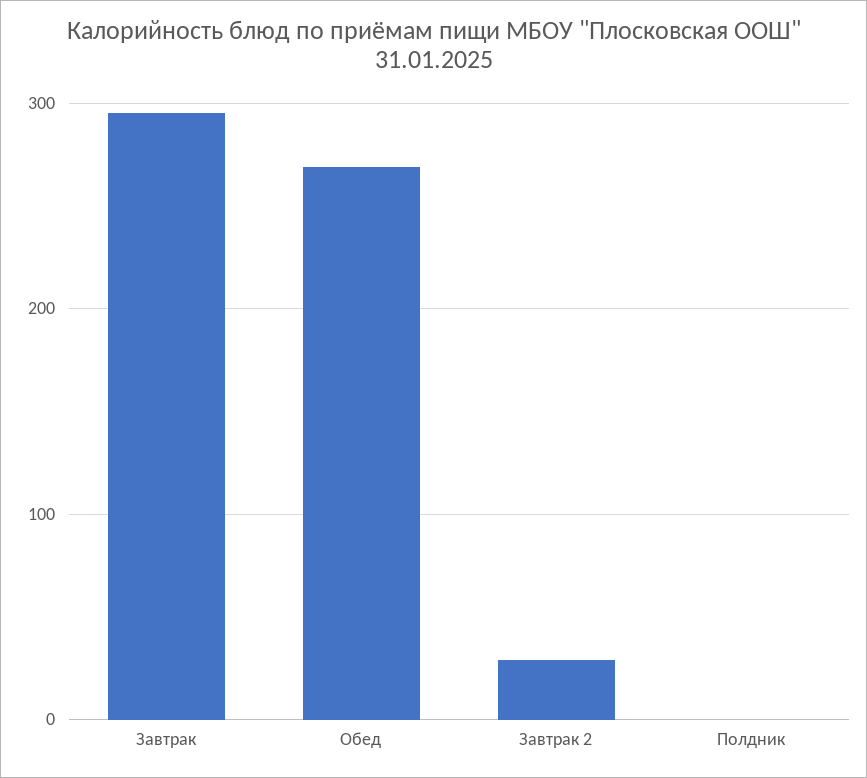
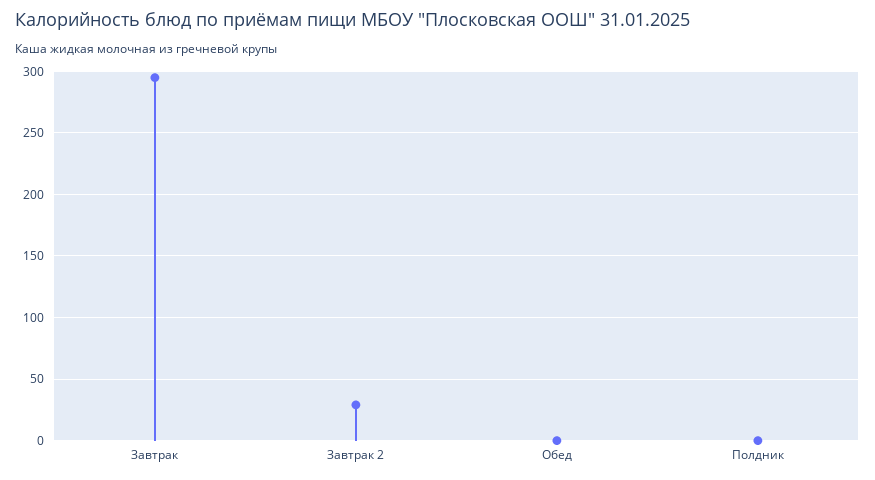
Обед: 270 -> 0

